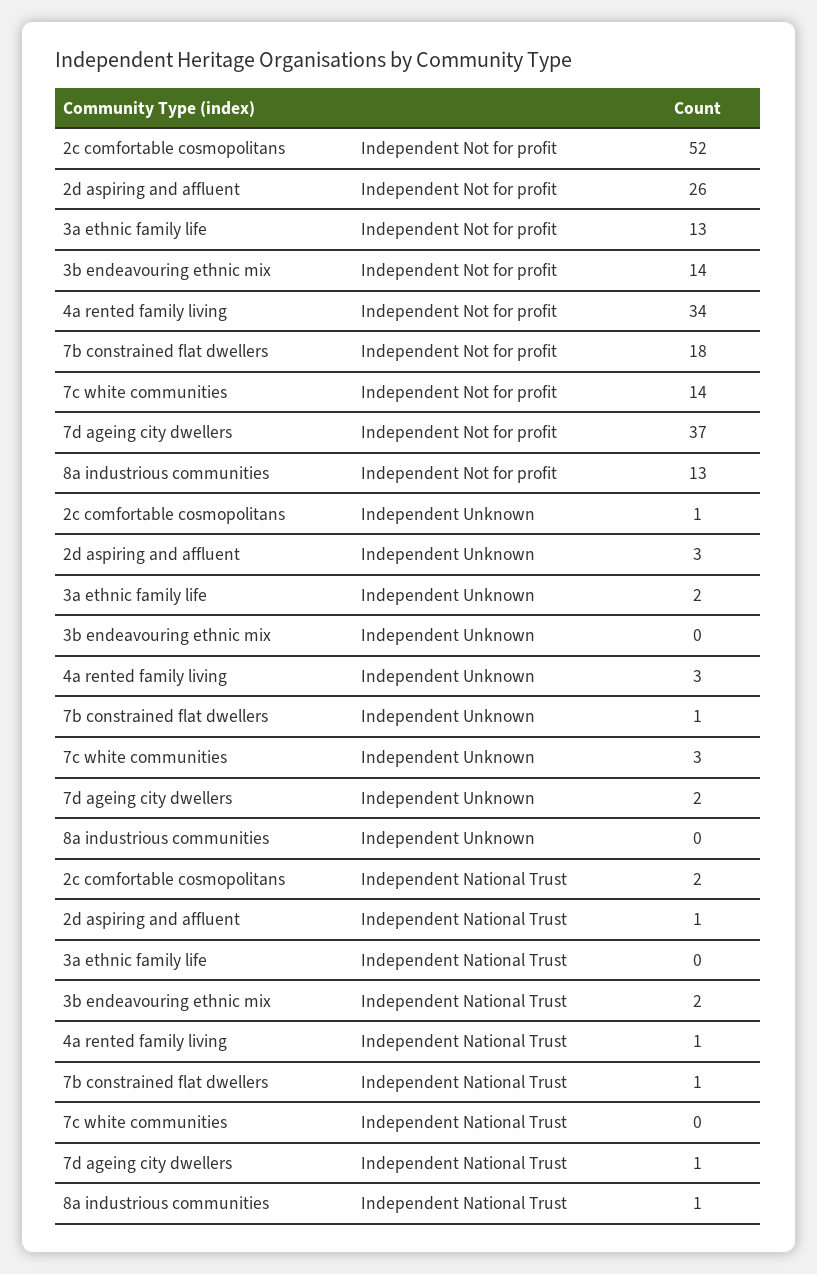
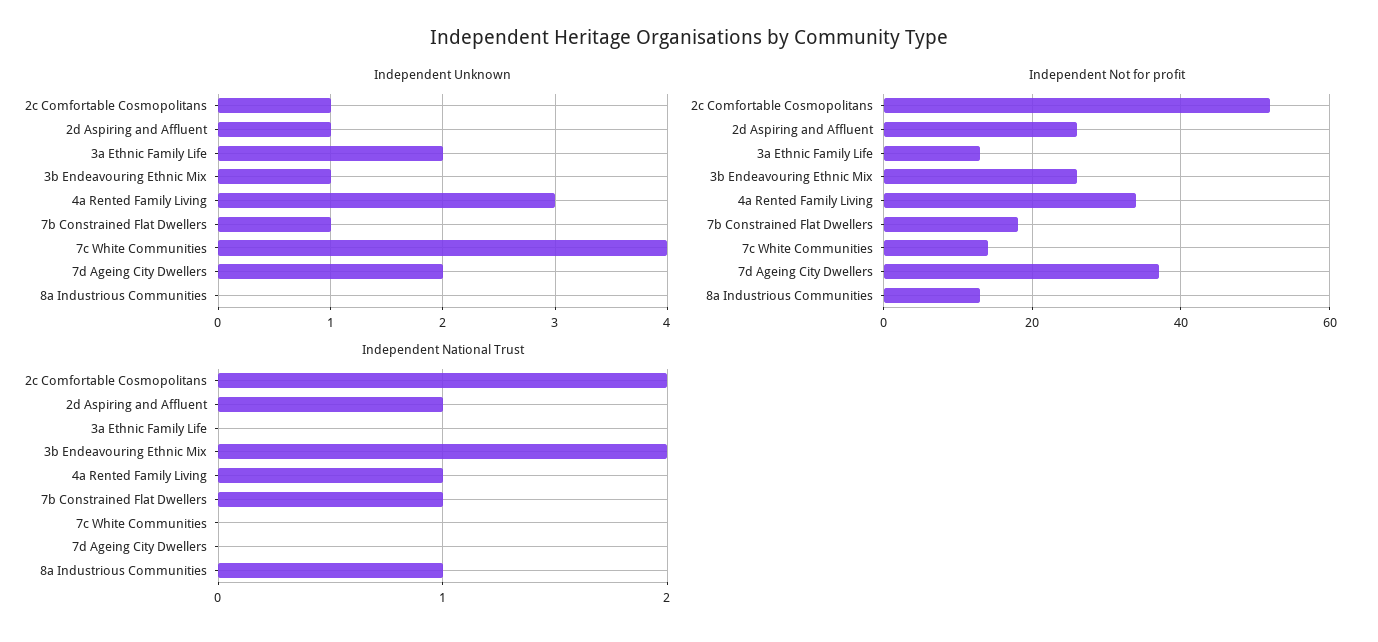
Independent Not for profit, 3b endeavouring ethnic mix: 14 -> 25
Independent Unknown, 2d aspiring and affluent: 3 -> 1
Independent Unknown, 3b endeavouring ethnic mix: 0 -> 1
Independent Unknown, 7c white communities: 3 -> 4
Independent National Trust, 7d ageing city dwellers: 1 -> 0

